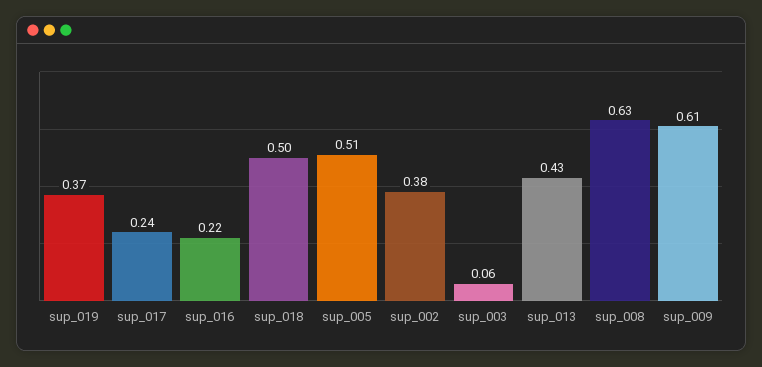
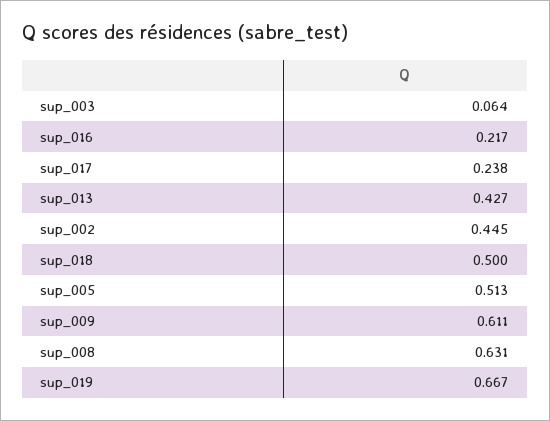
sup_019: 0.37 -> 0.667
sup_002: 0.38 -> 0.445

